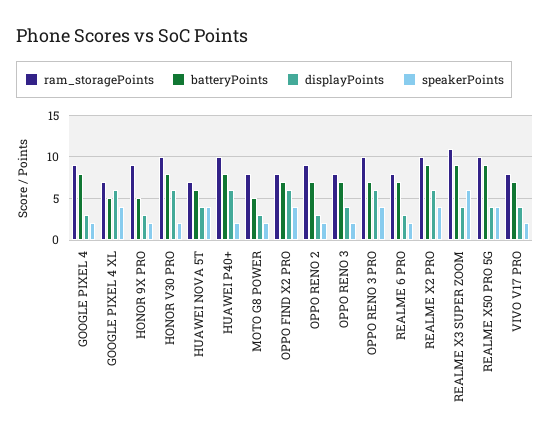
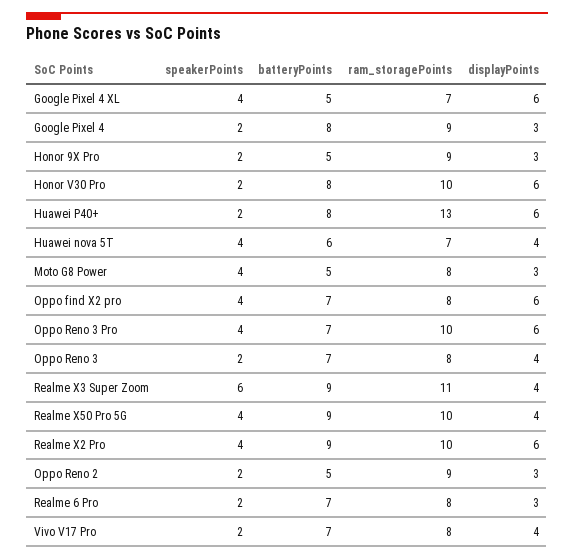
ram_storagePoints, HUAWEI P40+: 10 -> 13
speakerPoints, MOTO G8 POWER: 2 -> 4
batteryPoints, OPPO RENO 2: 7 -> 5

